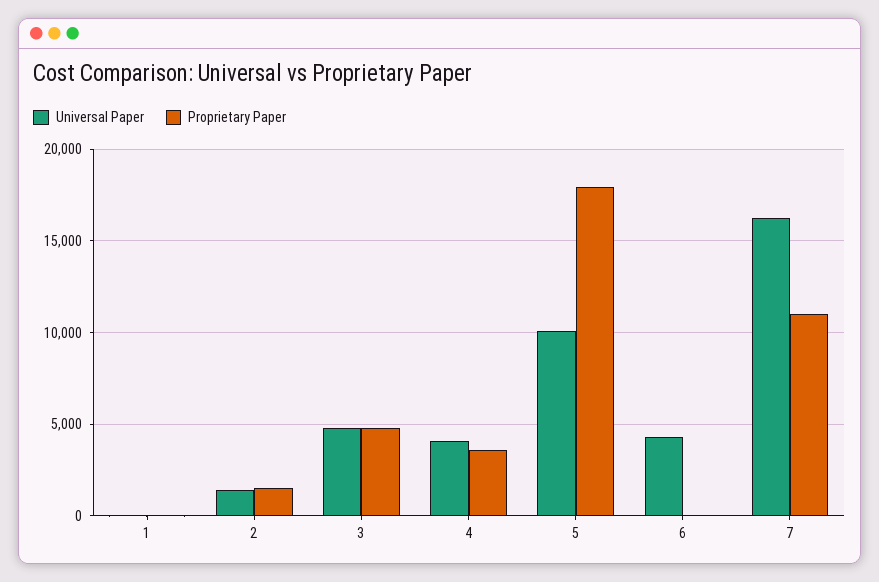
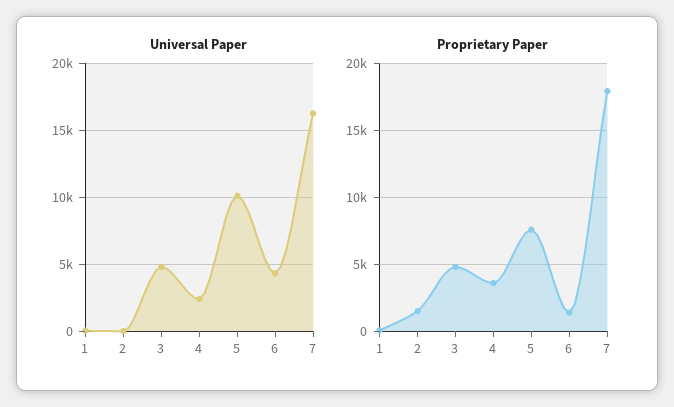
Universal Paper, 2: 1500 -> 0
Universal Paper, 4: 4000 -> 2500
Proprietary Paper, 5: 18000 -> 7500
Proprietary Paper, 6: 0 -> 1500
Proprietary Paper, 7: 11000 -> 18000

